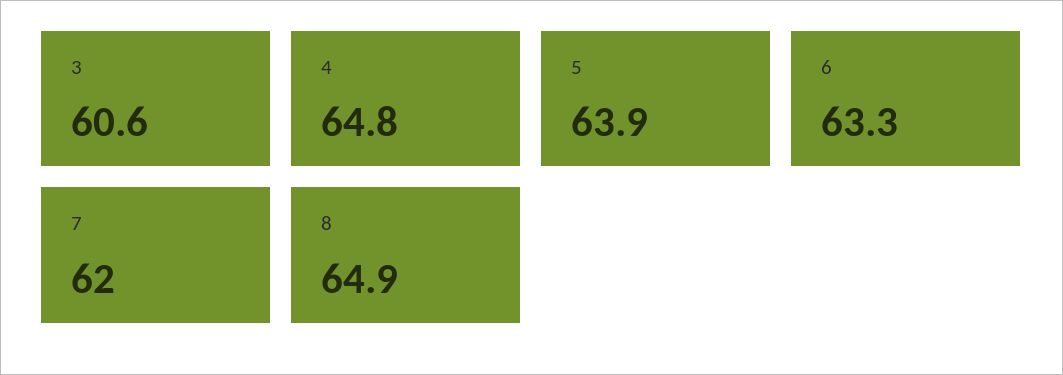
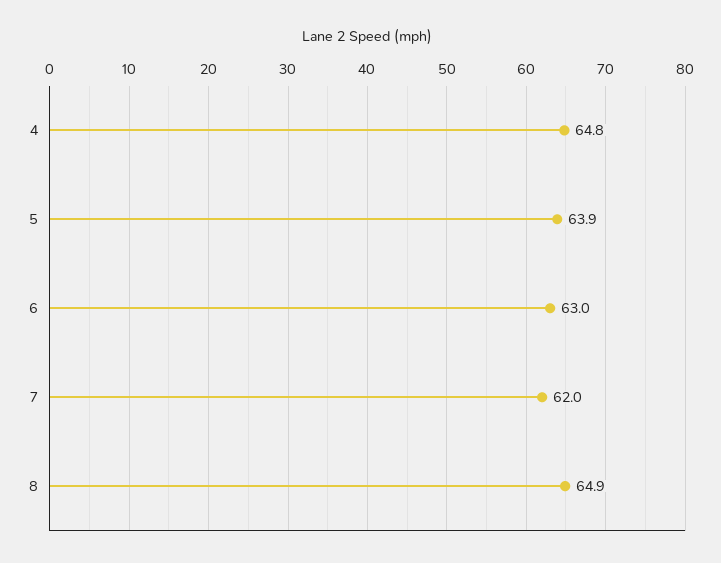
3: 60.6 -> none
6: 63.3 -> 63

